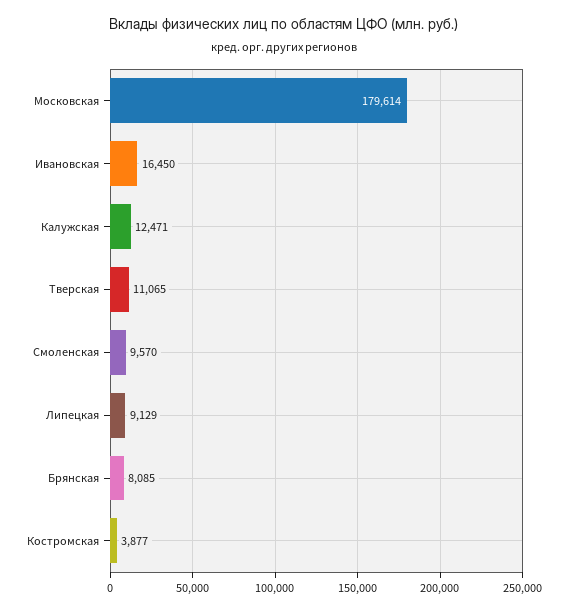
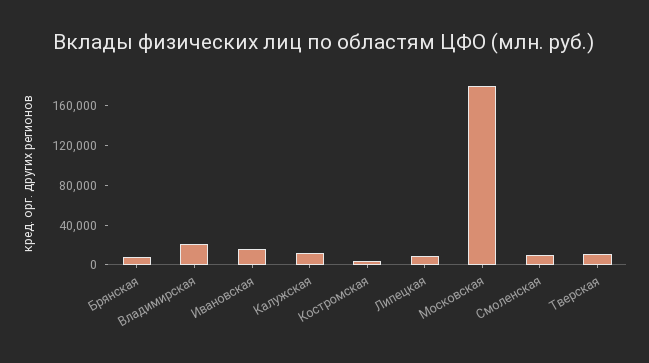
Владимирская: none -> 20000

